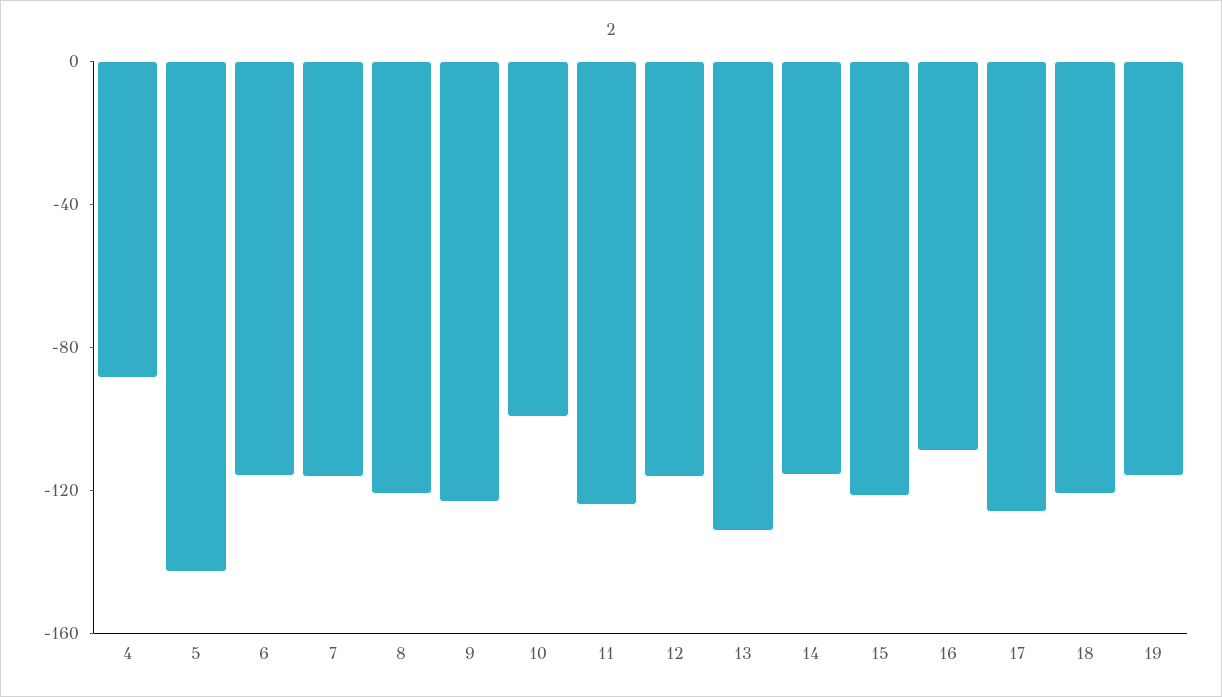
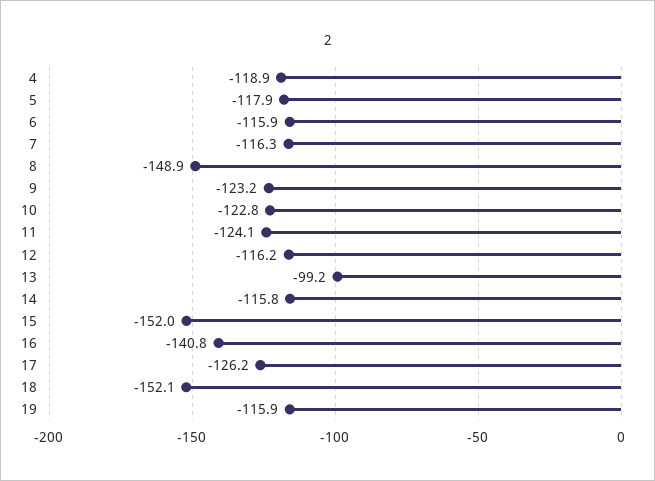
4: -90 -> -118.9
5: -140 -> -117.9
8: -120 -> -148.9
10: -100 -> -122.8
13: -130 -> -99.2
15: -120 -> -152
16: -110 -> -140.8
18: -120 -> -152.1

